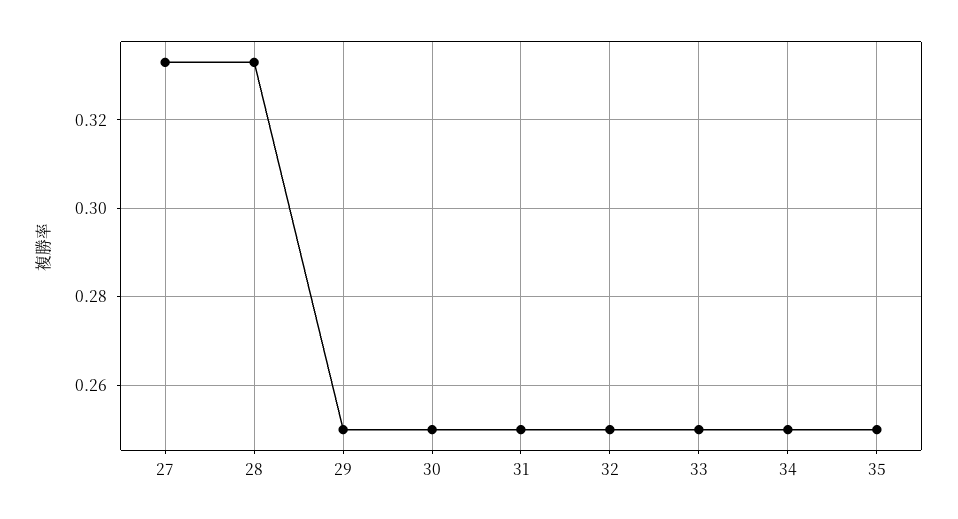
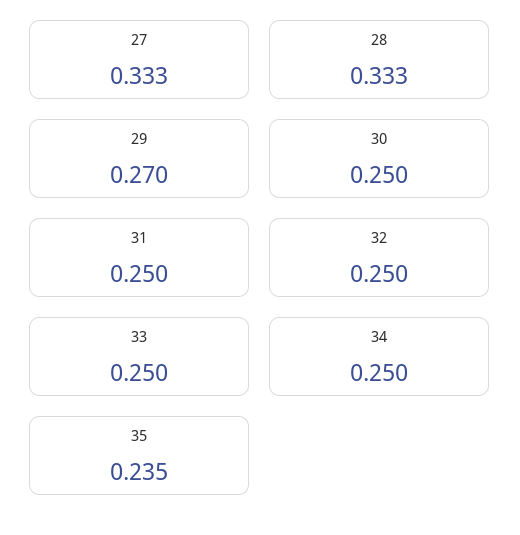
29: 0.25 -> 0.27
35: 0.25 -> 0.235

